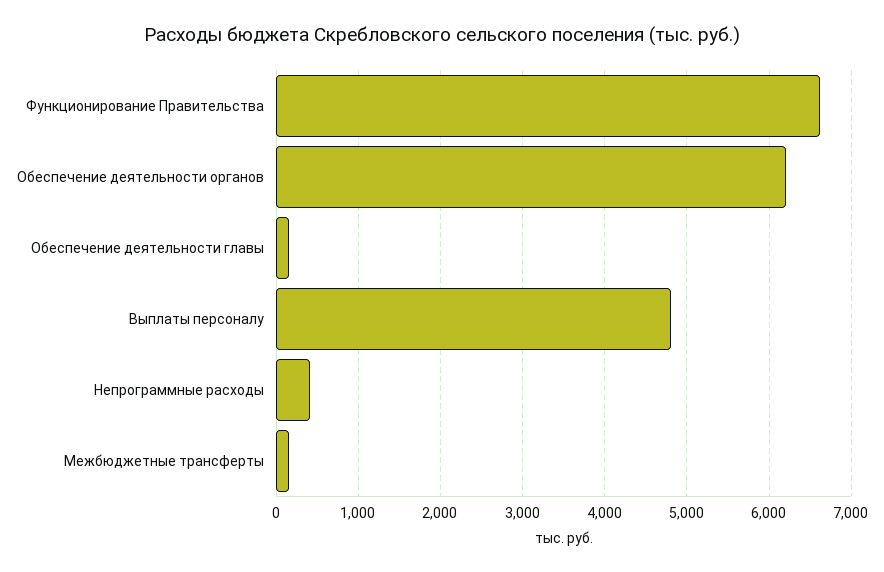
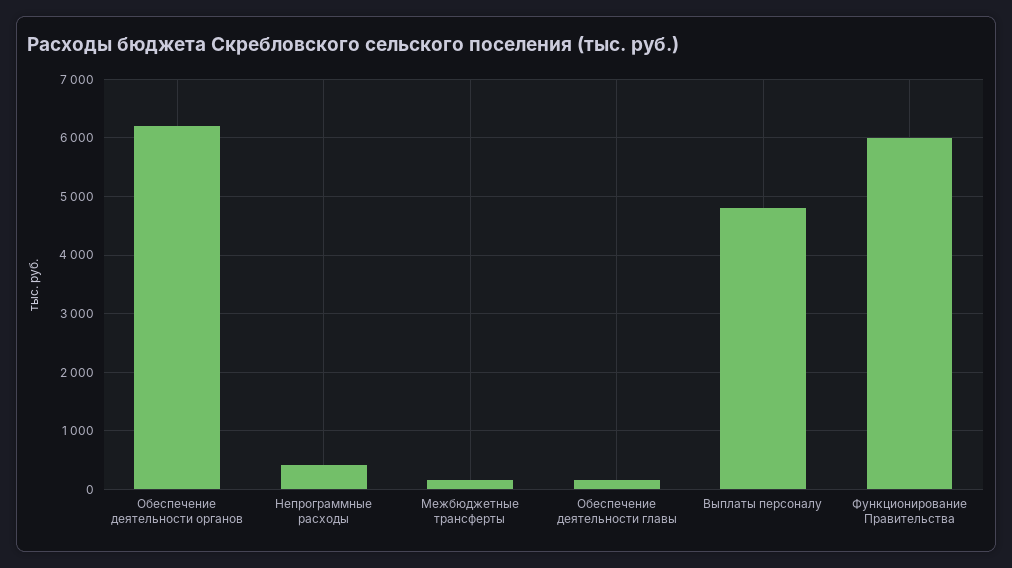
Функционирование Правительства: 6600 -> 6000

